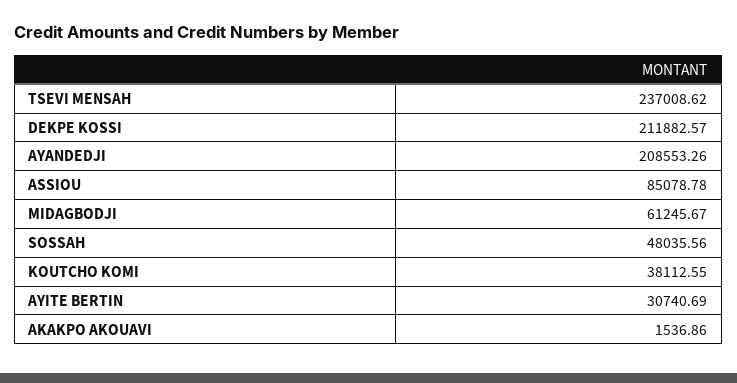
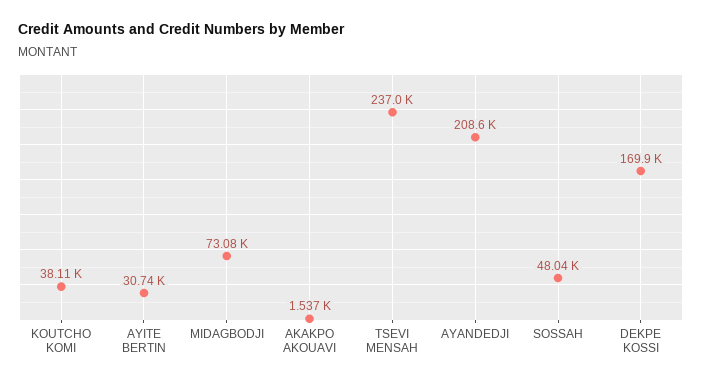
DEKPE KOSSI: 211882.57 -> 169900
ASSIOU: 85078.78 -> none
MIDAGBODJI: 61245.67 -> 73080

